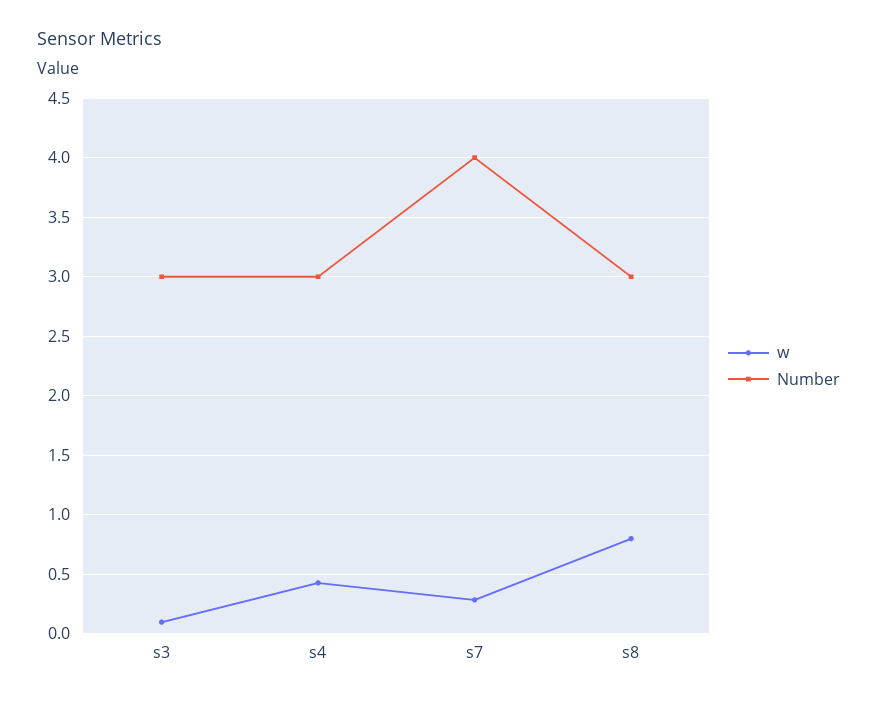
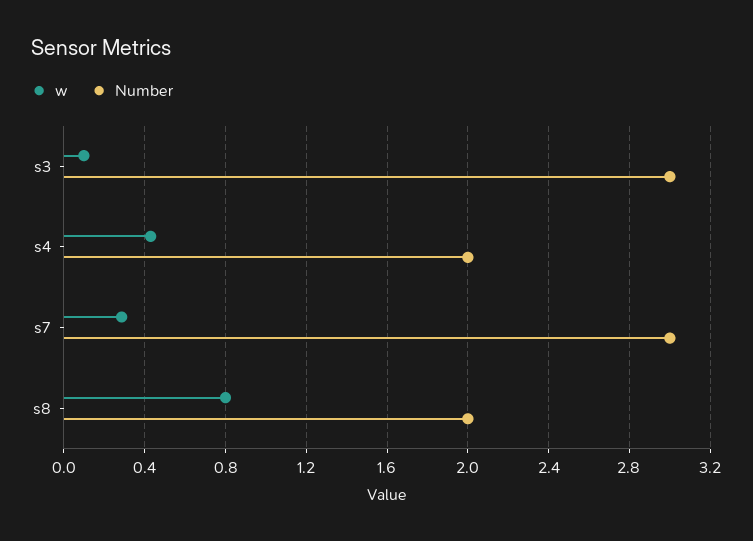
Number, s4: 3 -> 2
Number, s7: 4 -> 3
Number, s8: 3 -> 2

